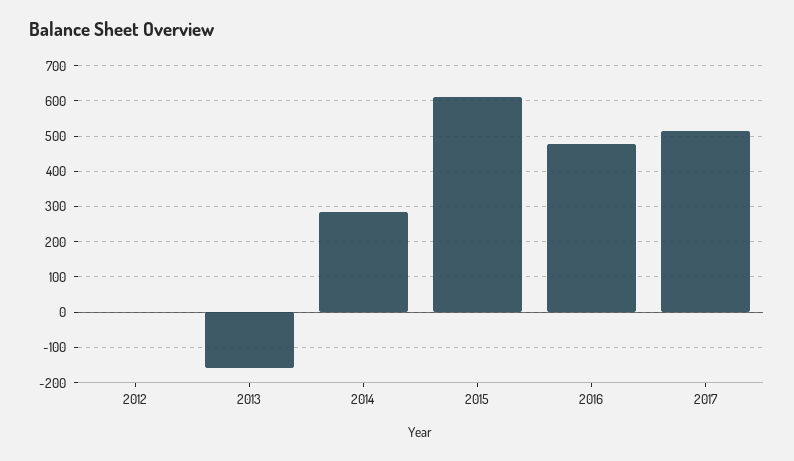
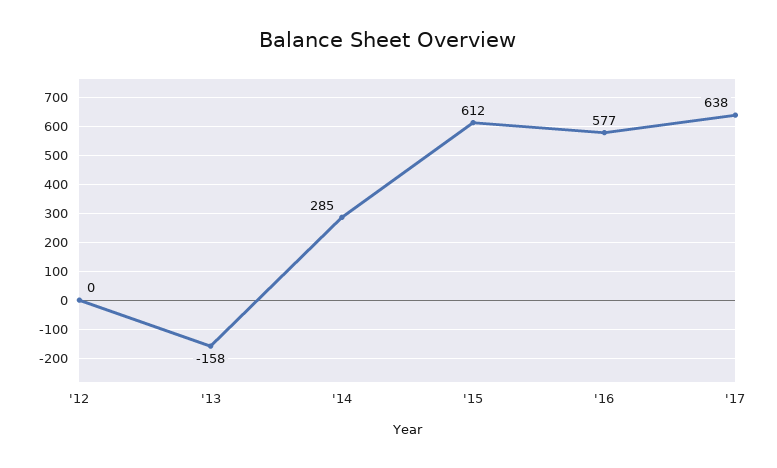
2016: 480 -> 577
2017: 520 -> 638

